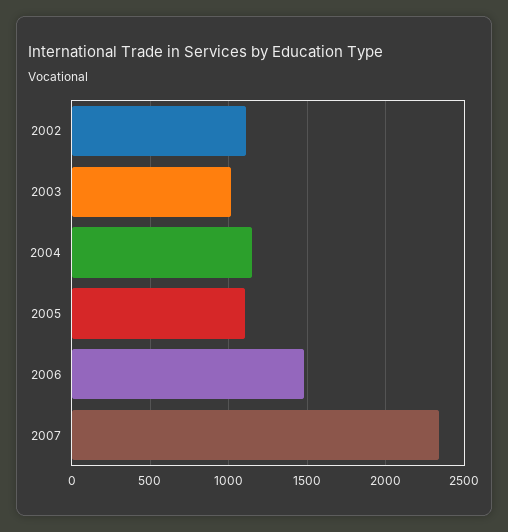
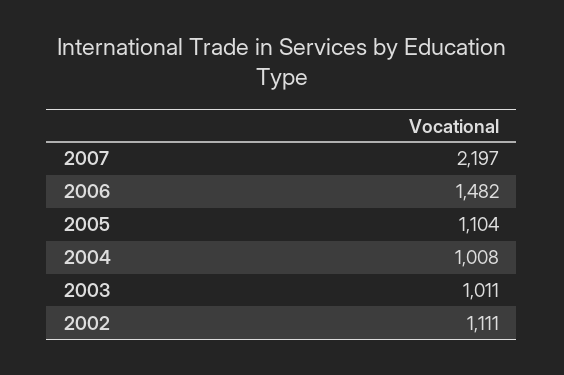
2004: 1150 -> 1008
2007: 2350 -> 2197

